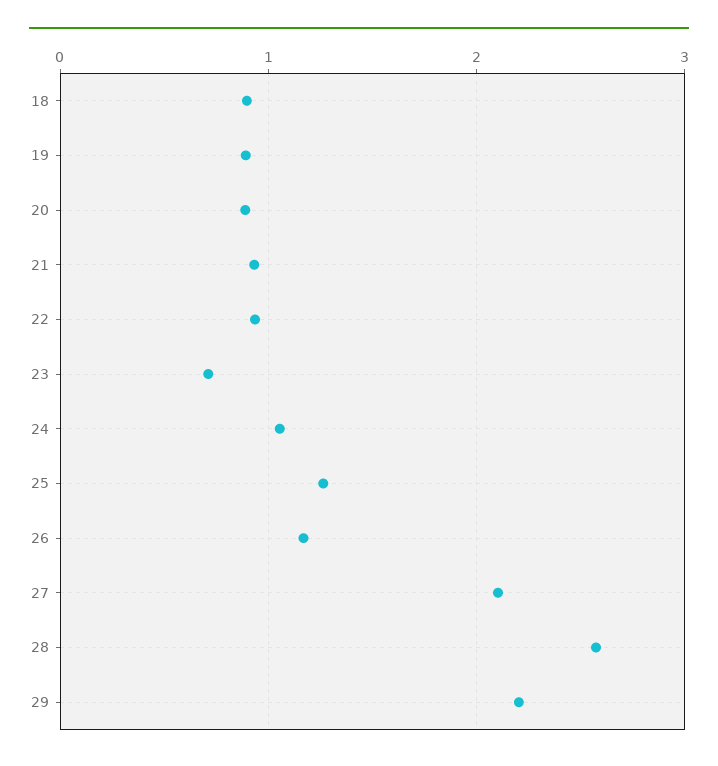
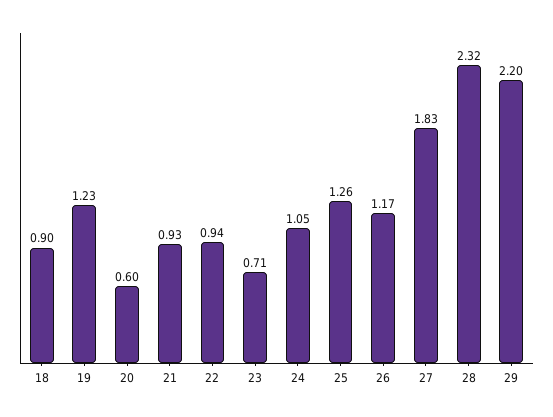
19: 0.9 -> 1.23
20: 0.9 -> 0.6
27: 2.1 -> 1.83
28: 2.6 -> 2.32

